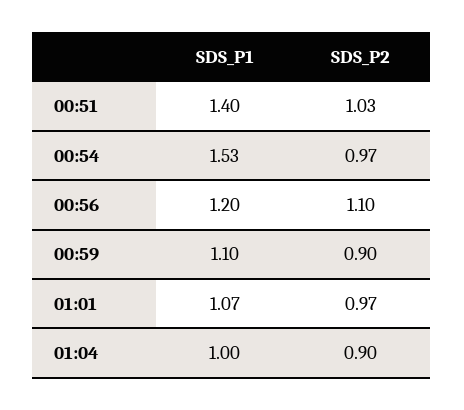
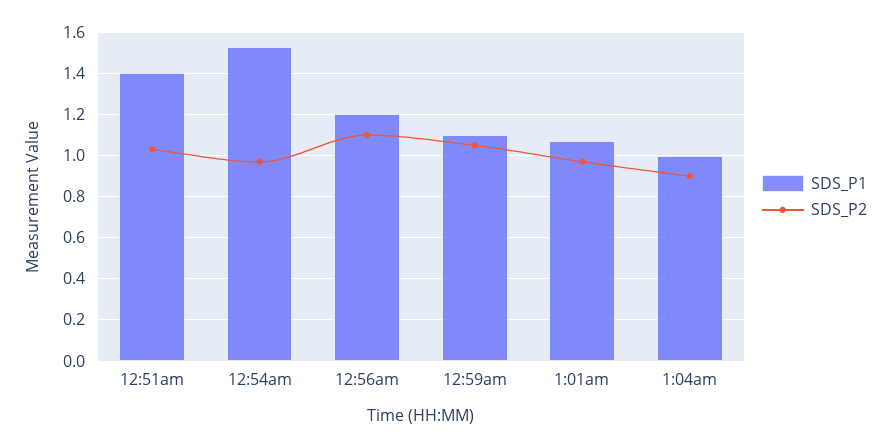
SDS_P2, 00:59: 0.9 -> 1.05

